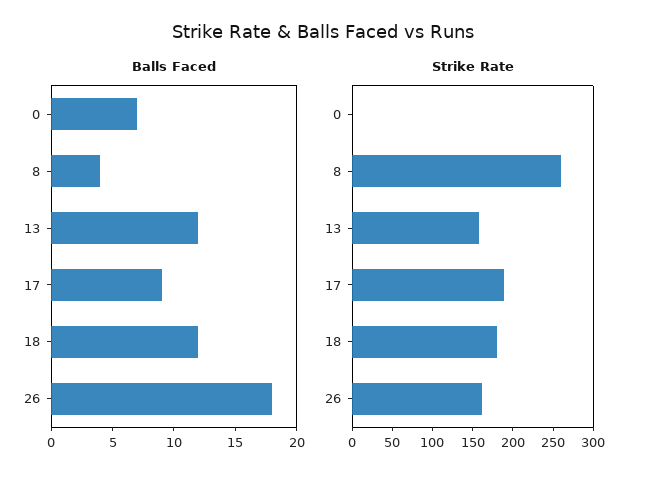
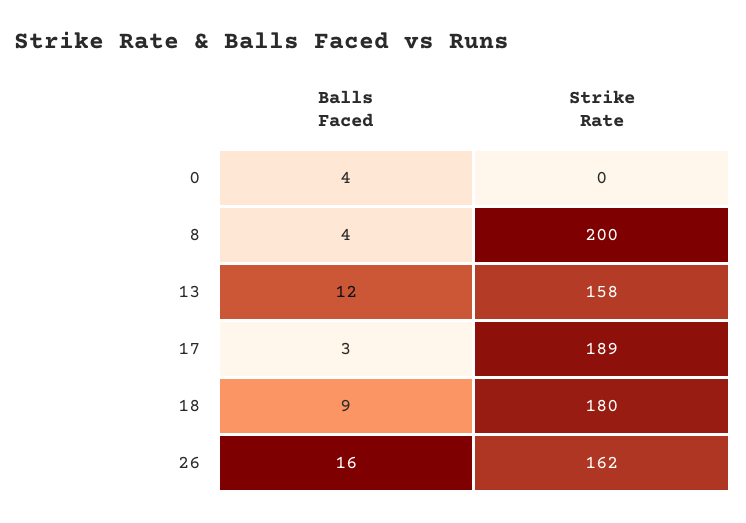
Balls Faced, 0: 7 -> 4
Balls Faced, 17: 9 -> 3
Balls Faced, 18: 12 -> 9
Balls Faced, 26: 18 -> 16
Strike Rate, 8: 260 -> 200

